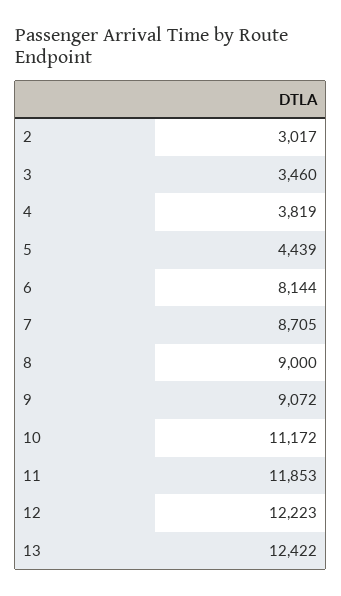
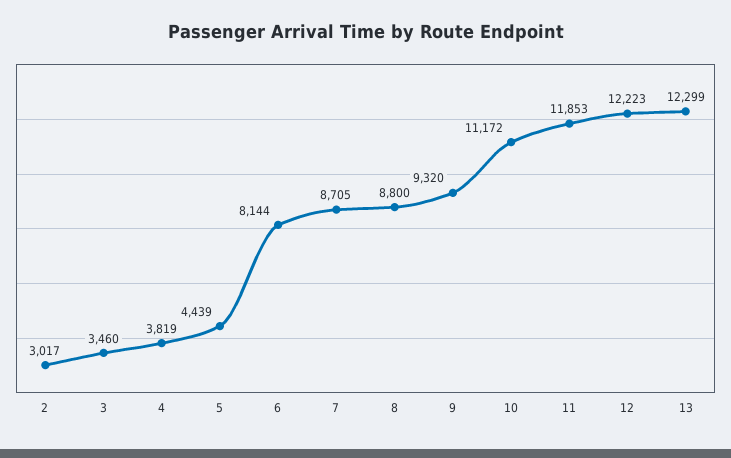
8: 9000 -> 8800
9: 9072 -> 9320
13: 12422 -> 12299

